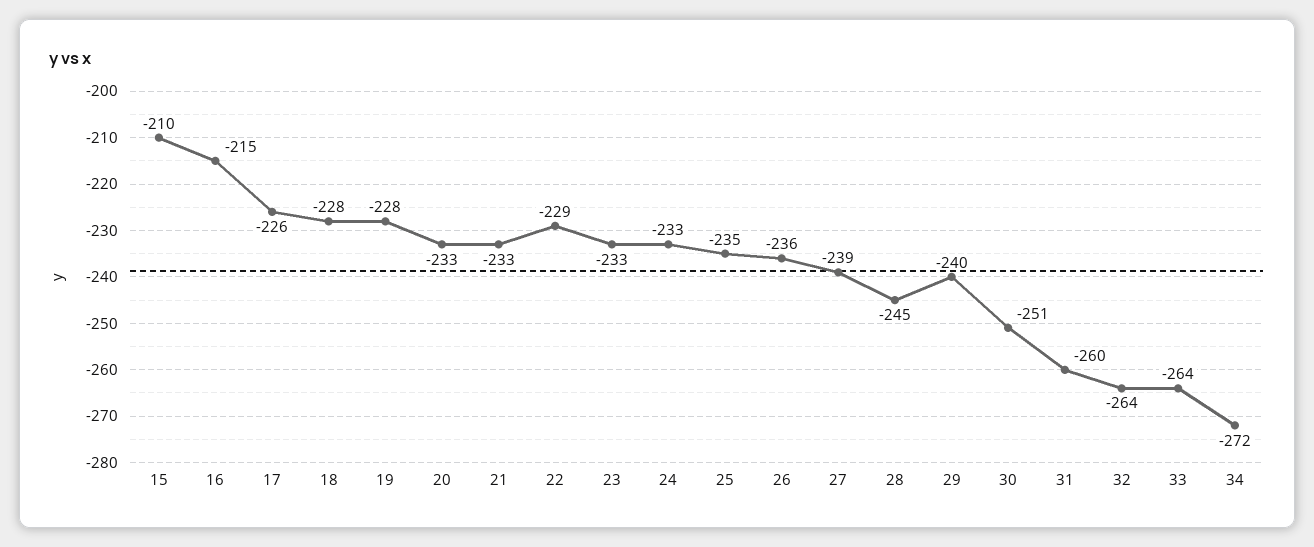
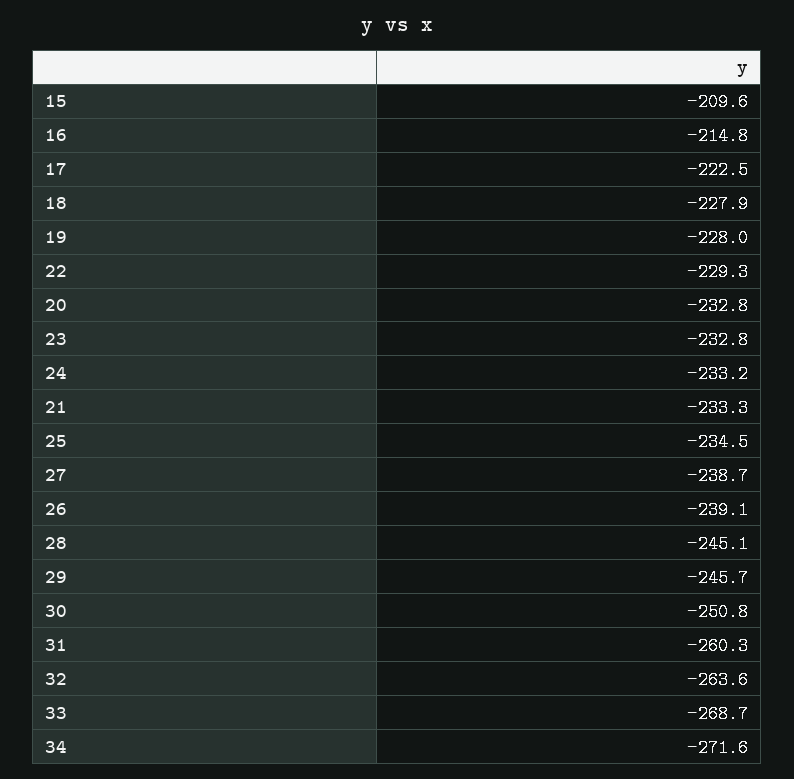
17: -226 -> -222.5
26: -236 -> -239.1
29: -240 -> -245.7
33: -264 -> -268.7

